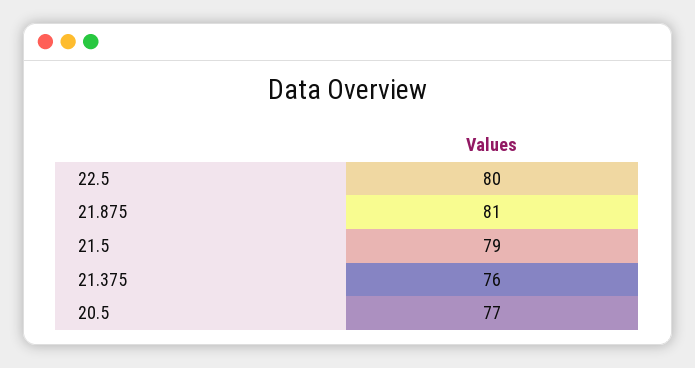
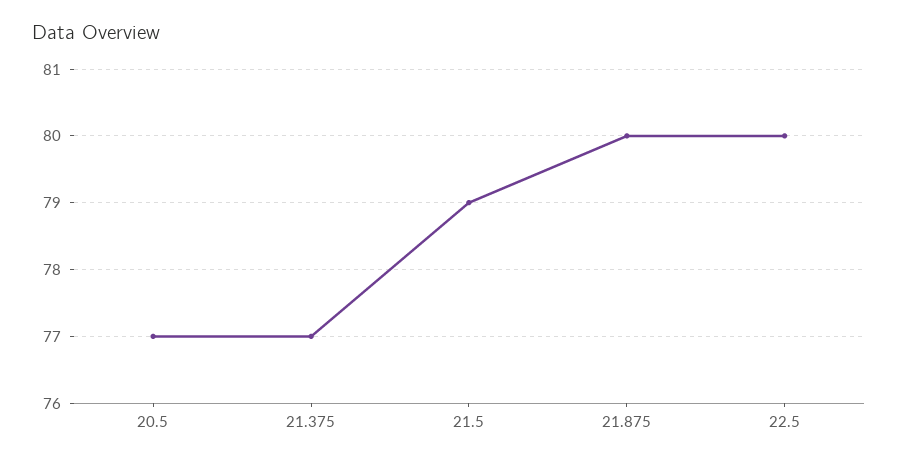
21.875: 81 -> 80
21.375: 76 -> 77

